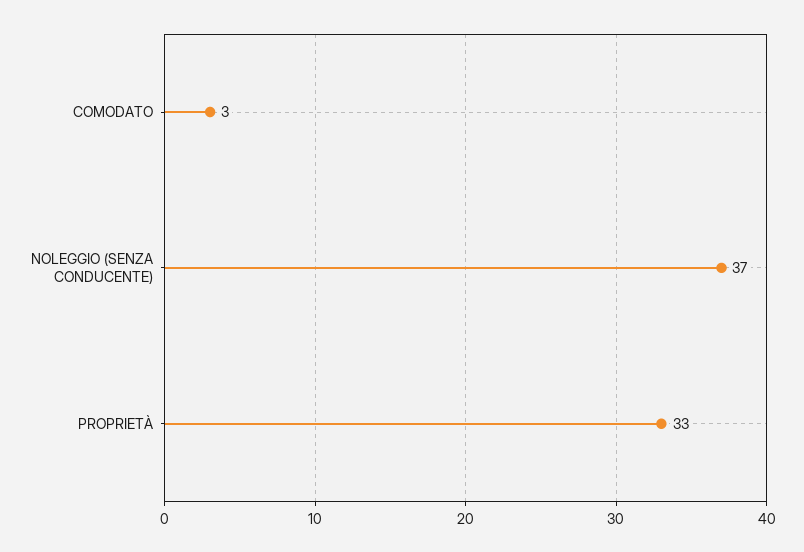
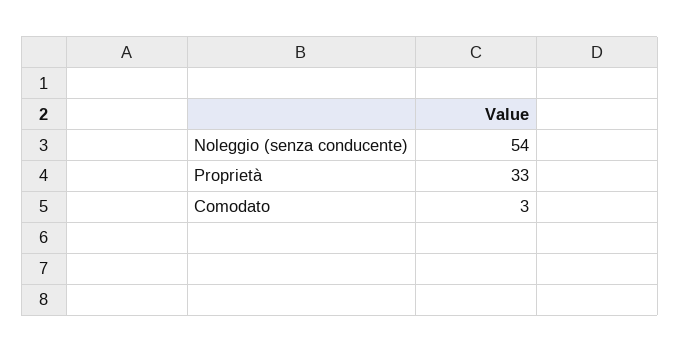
NOLEGGIO (SENZA CONDUCENTE): 37 -> 54

